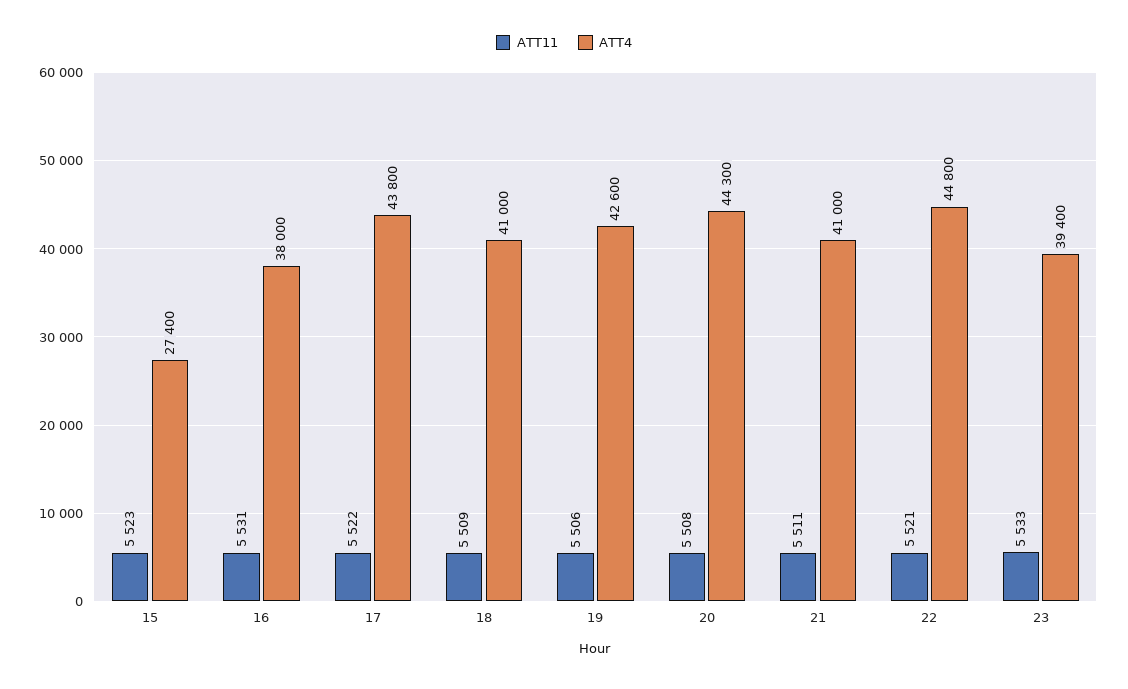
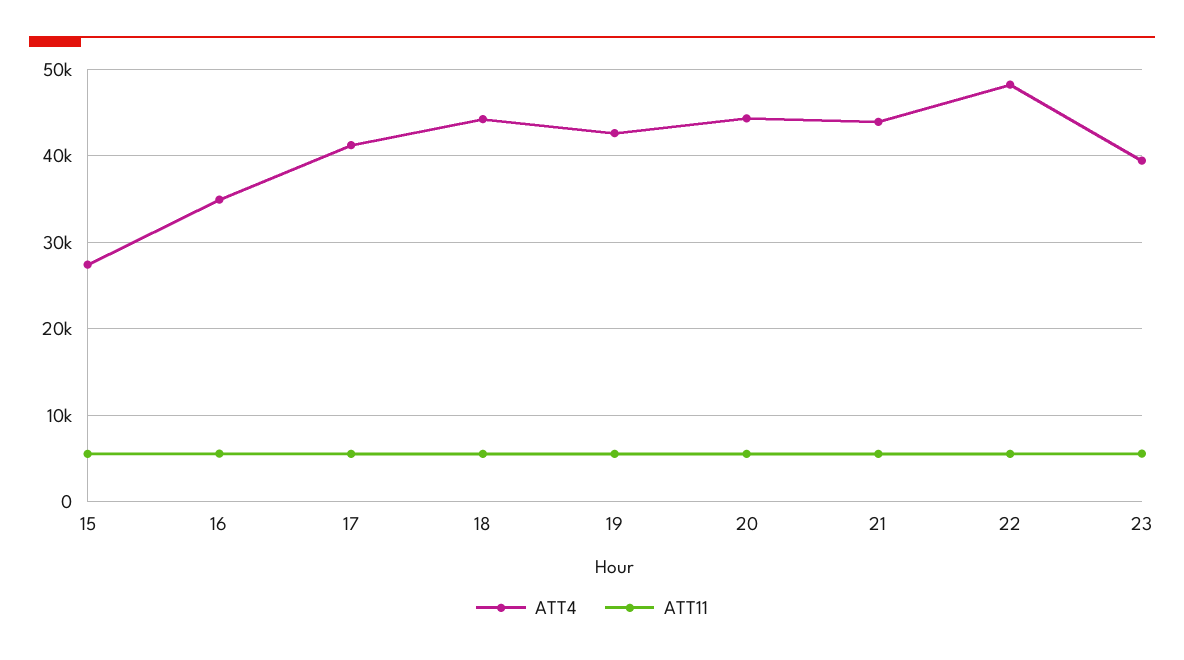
ATT4, 16: 38000 -> 35000
ATT4, 17: 43800 -> 41000
ATT4, 18: 41000 -> 44000
ATT4, 21: 41000 -> 44000
ATT4, 22: 44800 -> 48000

